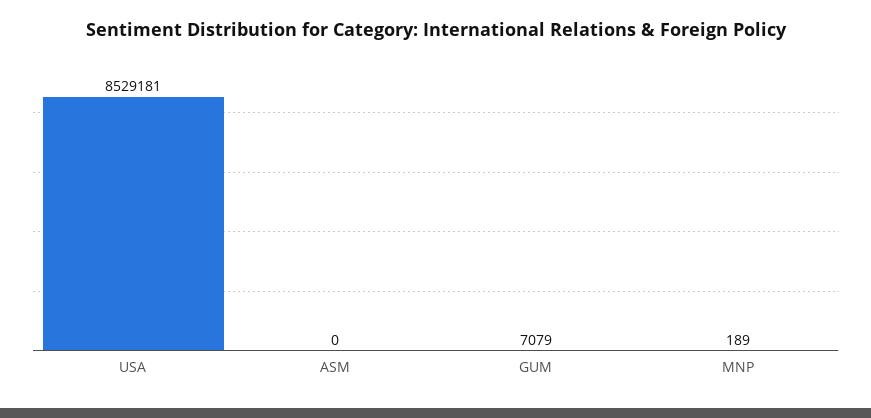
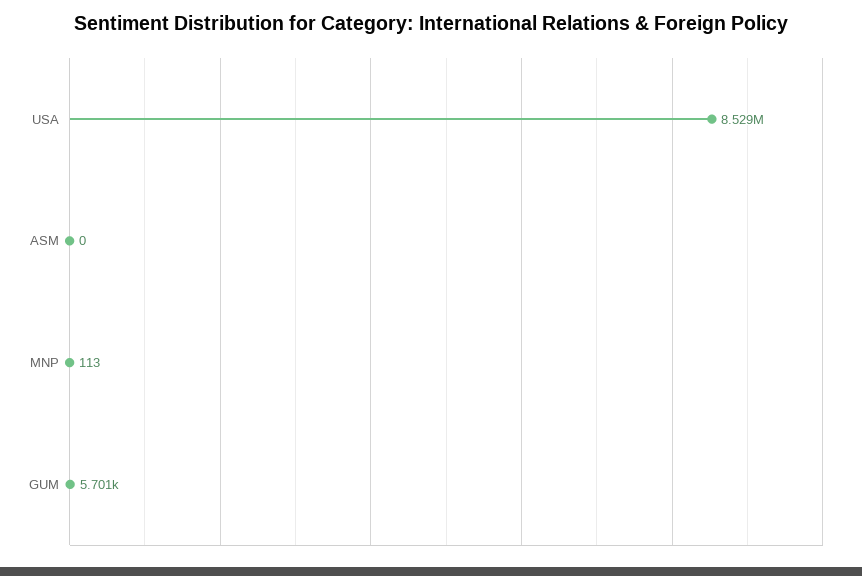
GUM: 7079 -> 5701
MNP: 189 -> 113

